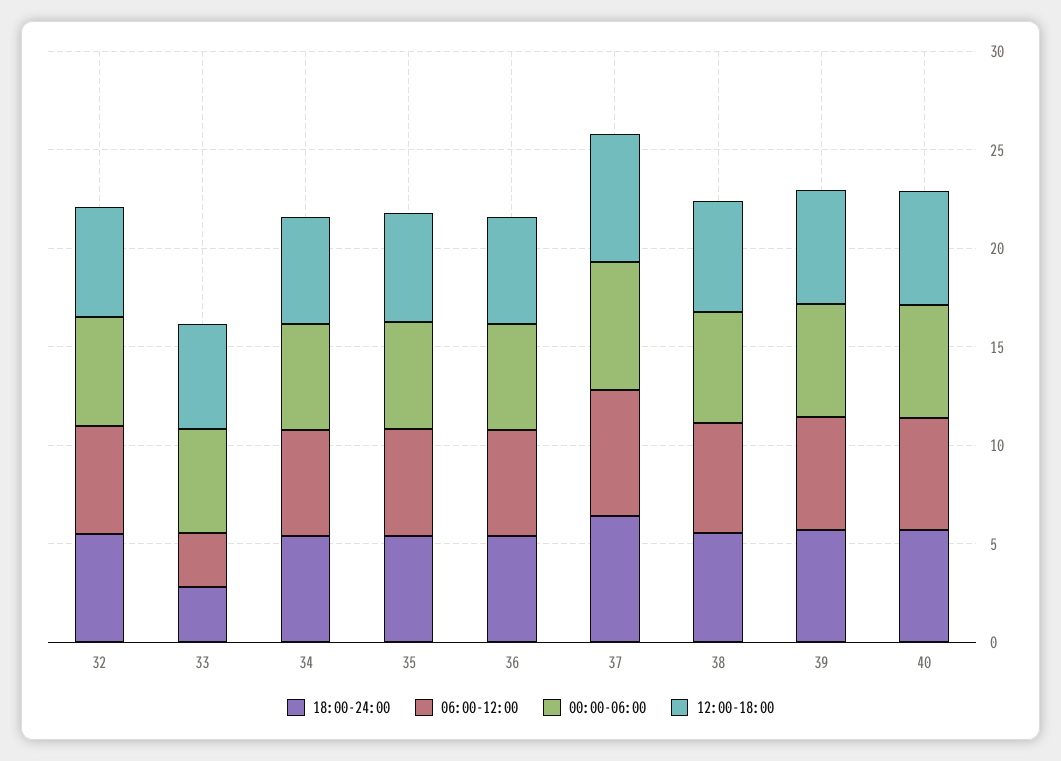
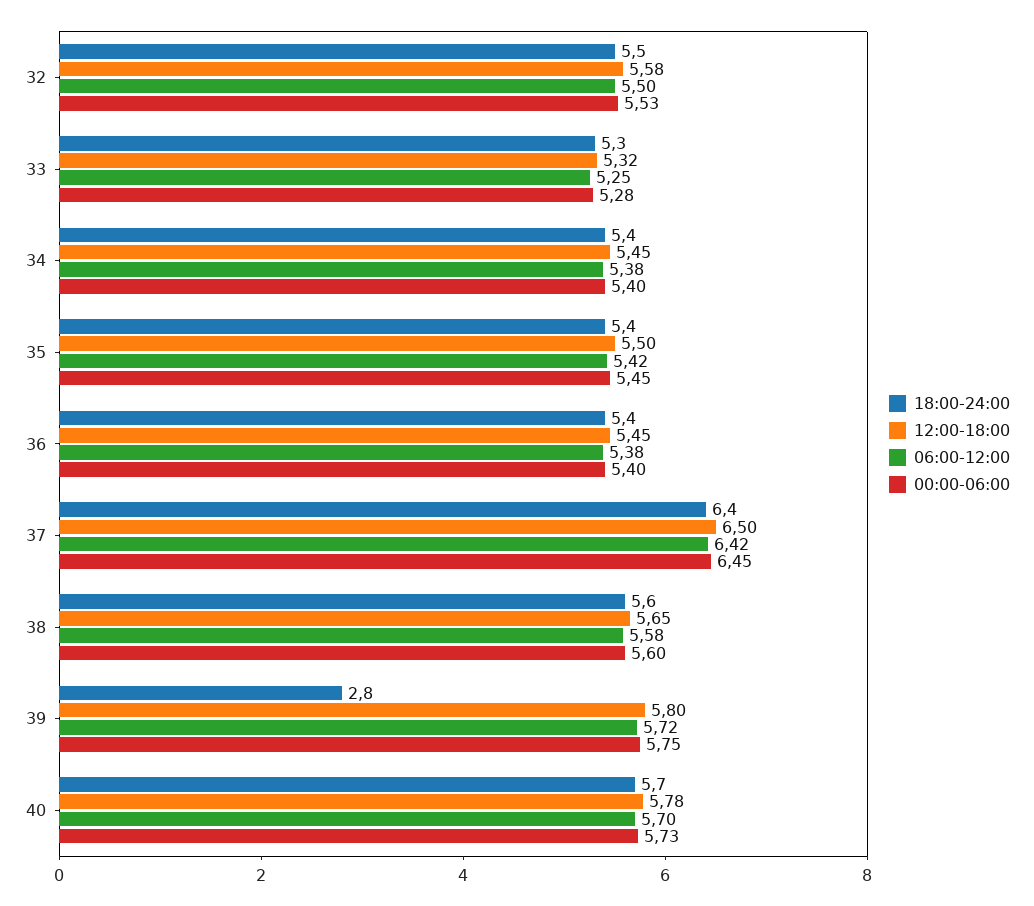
18:00-24:00, 33: 3 -> 5.3
06:00-12:00, 33: 3 -> 5.25
18:00-24:00, 39: 6 -> 2.8

